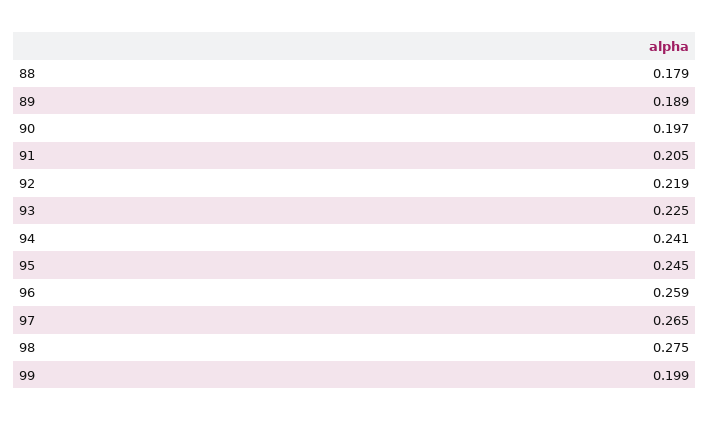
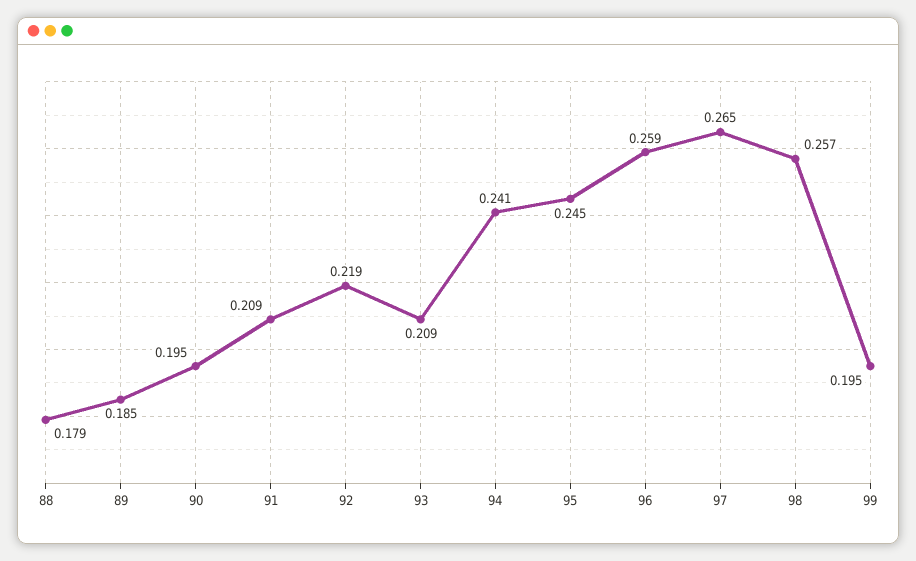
89: 0.189 -> 0.185
90: 0.197 -> 0.195
91: 0.205 -> 0.209
93: 0.225 -> 0.209
98: 0.275 -> 0.257
99: 0.199 -> 0.195

